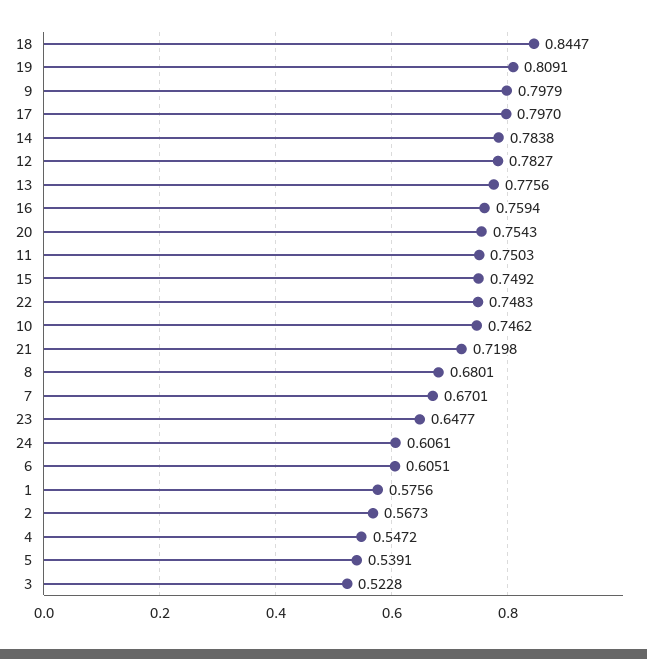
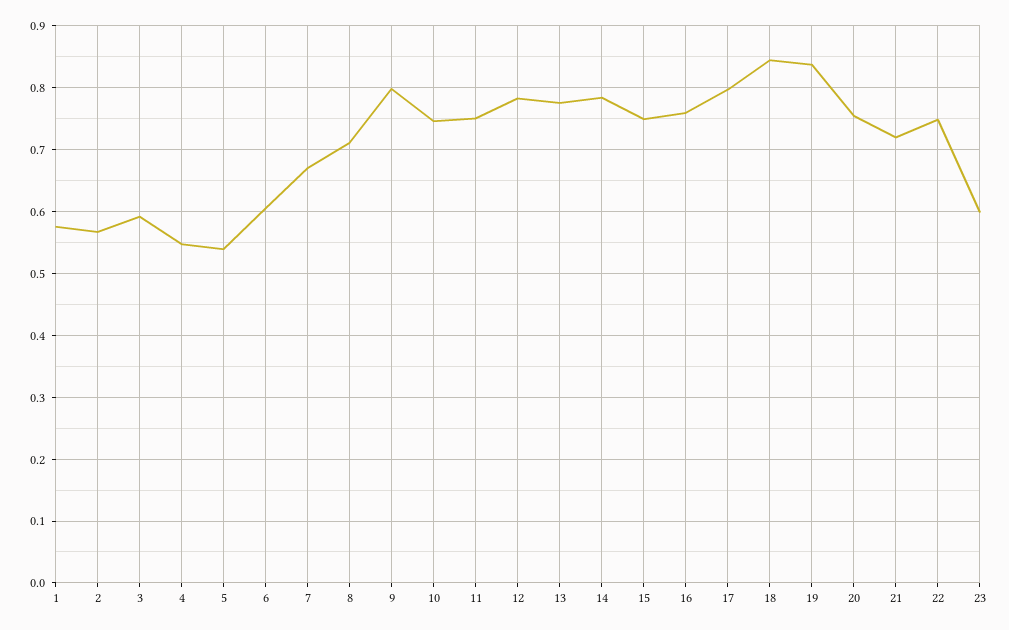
19: 0.8091 -> 0.84
8: 0.6801 -> 0.71
23: 0.6477 -> 0.6
24: 0.6061 -> none
3: 0.5228 -> 0.59

